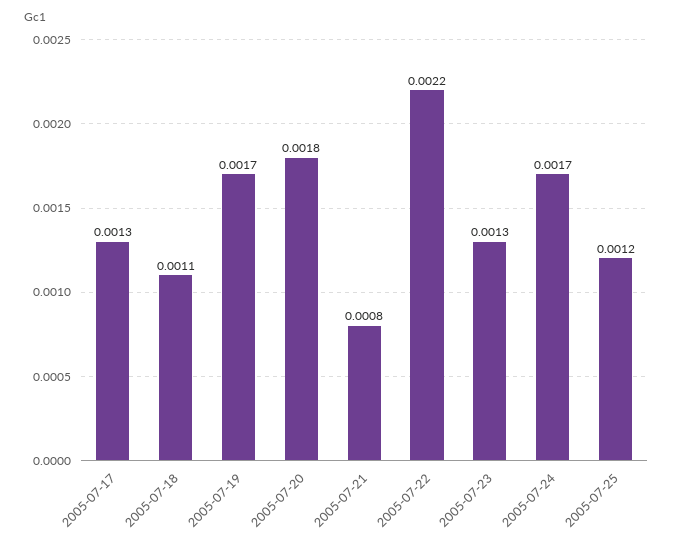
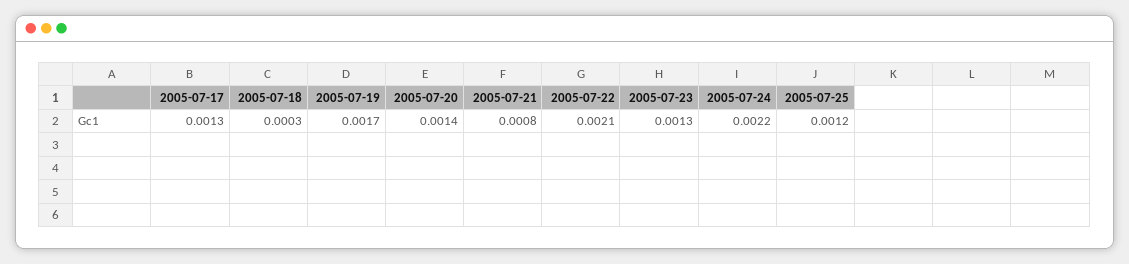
2005-07-18: 0.0011 -> 0.0003
2005-07-20: 0.0018 -> 0.0014
2005-07-22: 0.0022 -> 0.0021
2005-07-24: 0.0017 -> 0.0022

